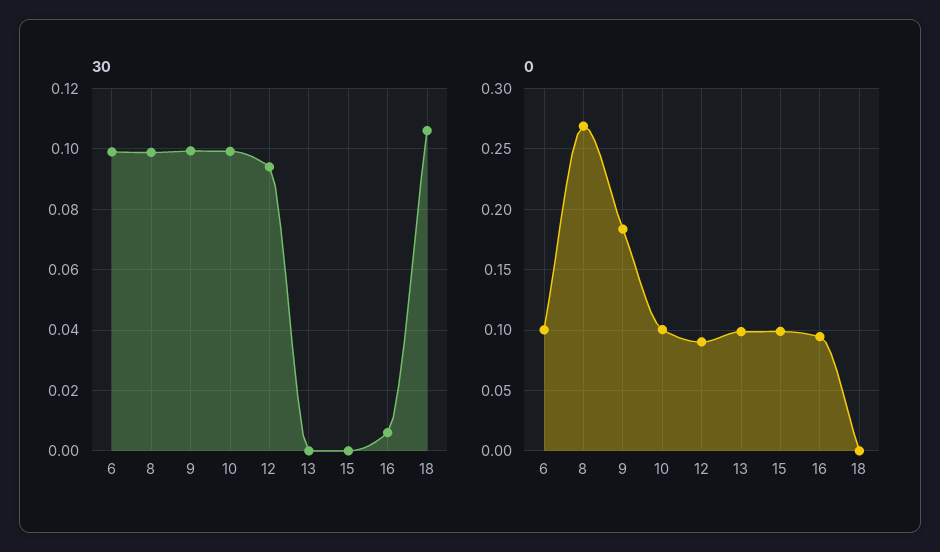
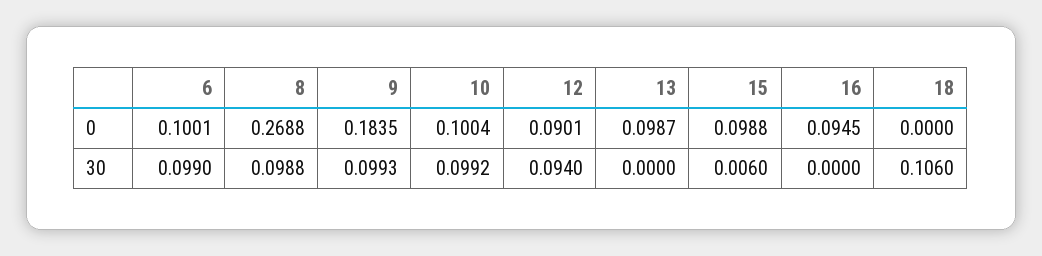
30, 15: 0 -> 0.006
30, 16: 0.006 -> 0

